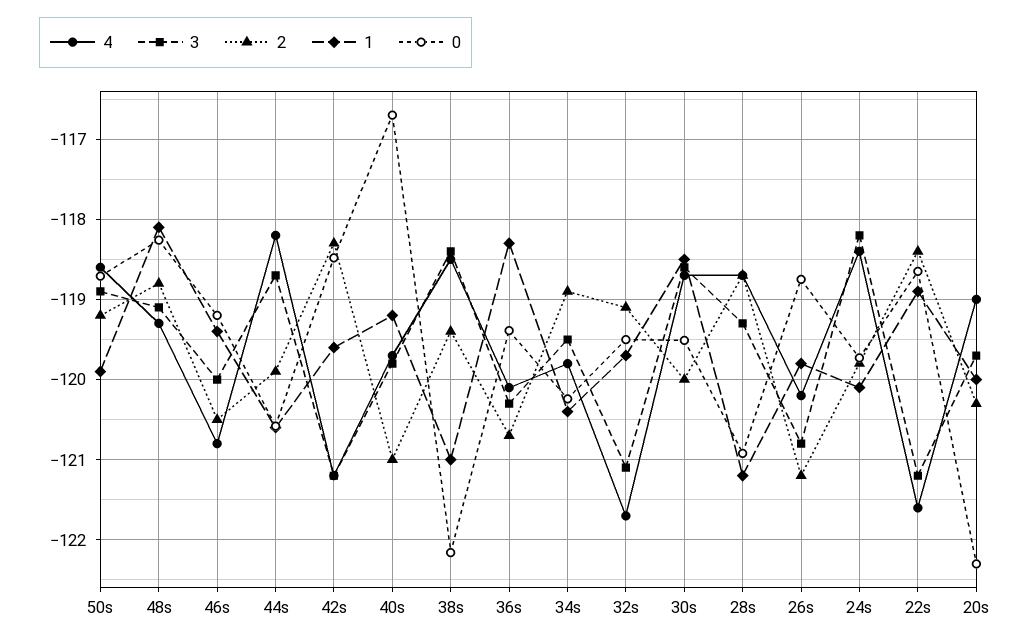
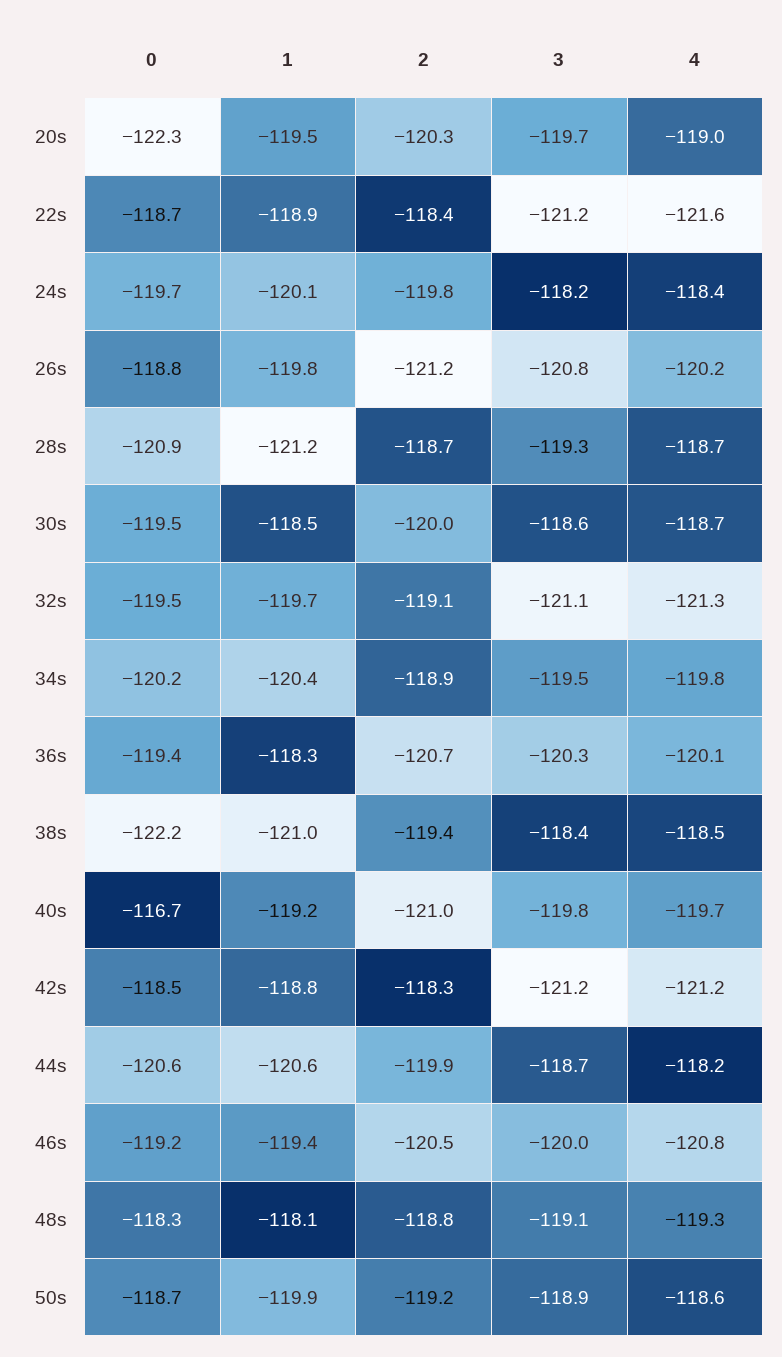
1, 42s: -119.6 -> -118.8
4, 32s: -121.7 -> -121.3
1, 20s: -120 -> -119.5

